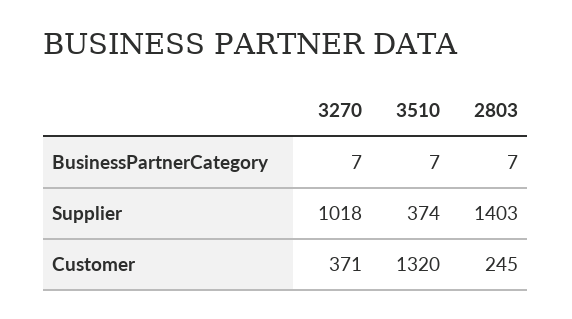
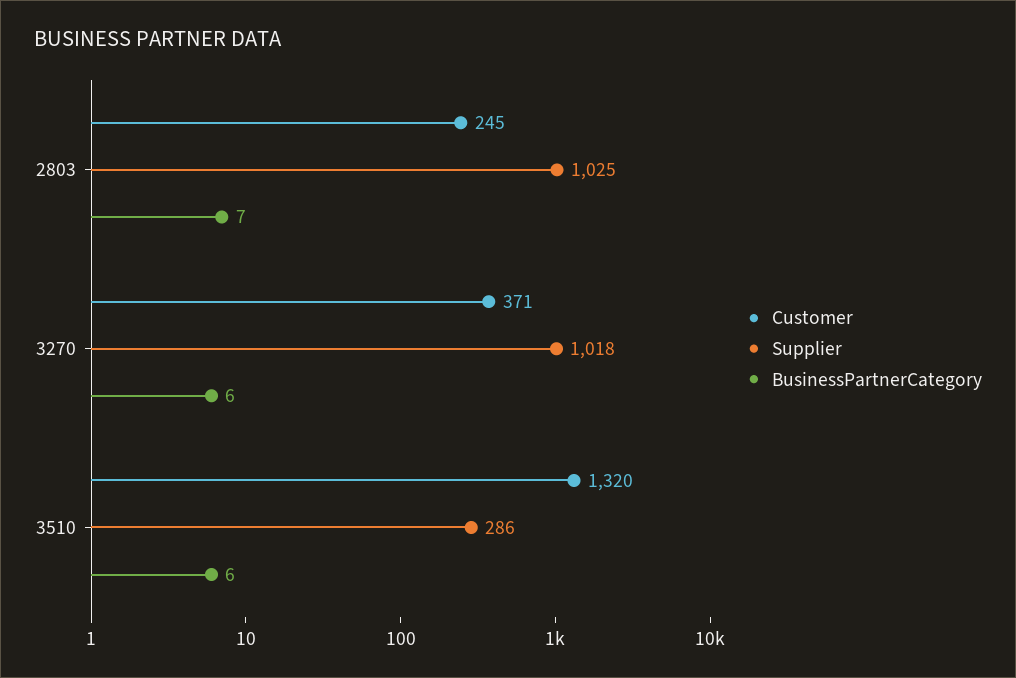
BusinessPartnerCategory, 3270: 7 -> 6
BusinessPartnerCategory, 3510: 7 -> 6
Supplier, 3510: 374 -> 286
Supplier, 2803: 1403 -> 1025

